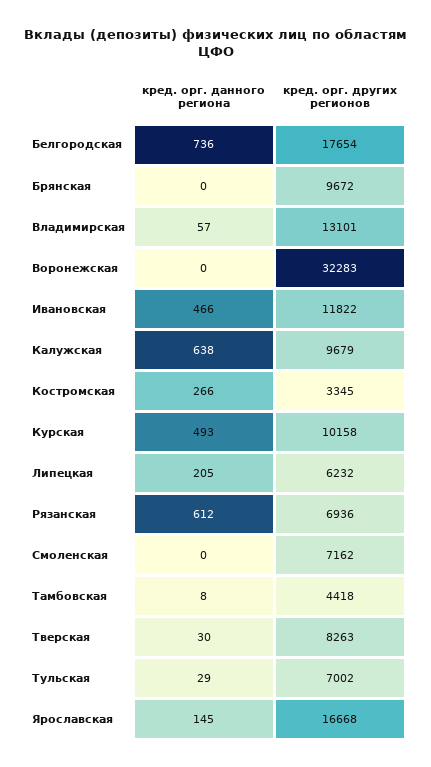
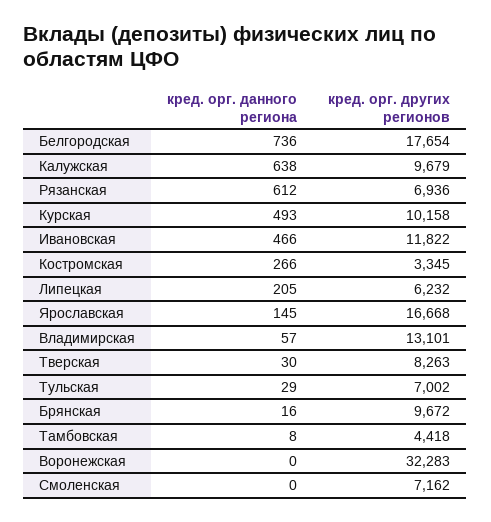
кред. орг. данного региона, Брянская: 0 -> 16

